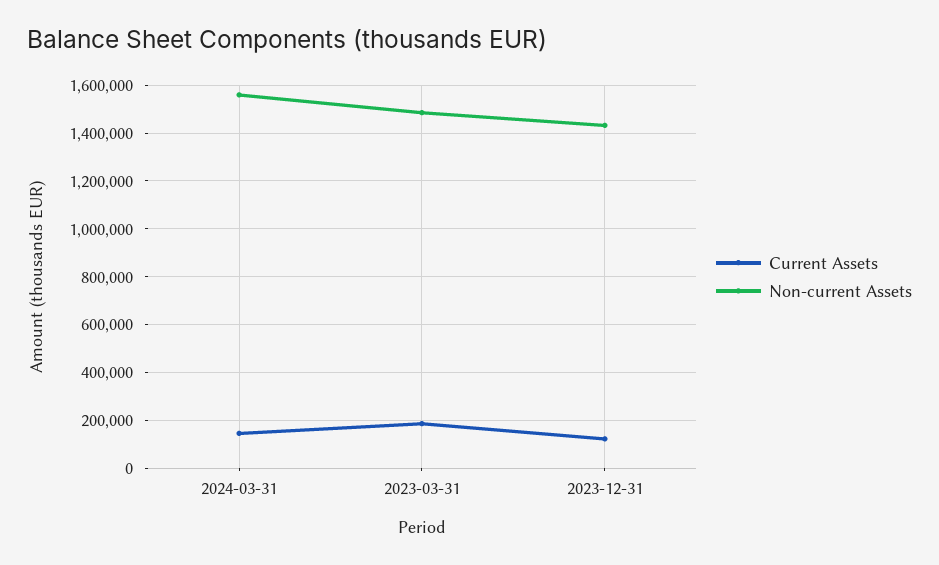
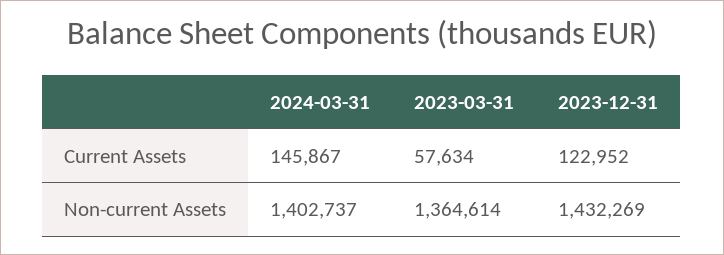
Non-current Assets, 2024-03-31: 1550000 -> 1402737
Current Assets, 2023-03-31: 200000 -> 57634
Non-current Assets, 2023-03-31: 1500000 -> 1364614

